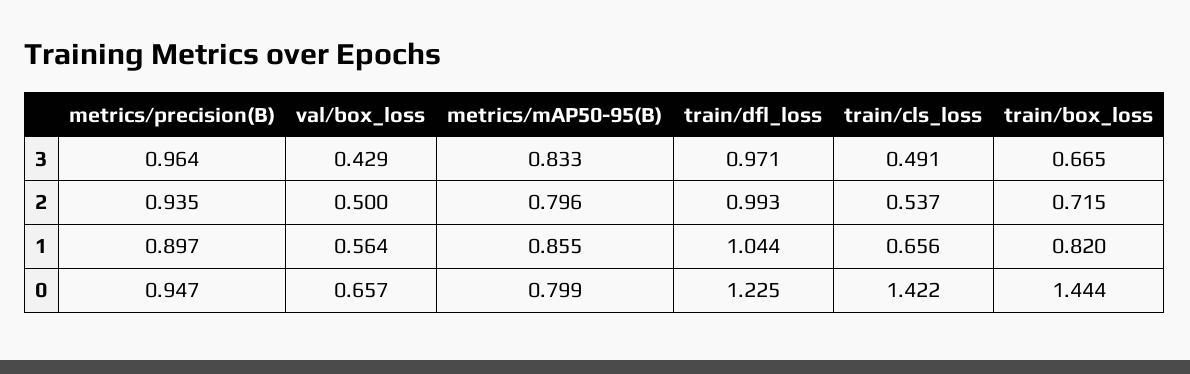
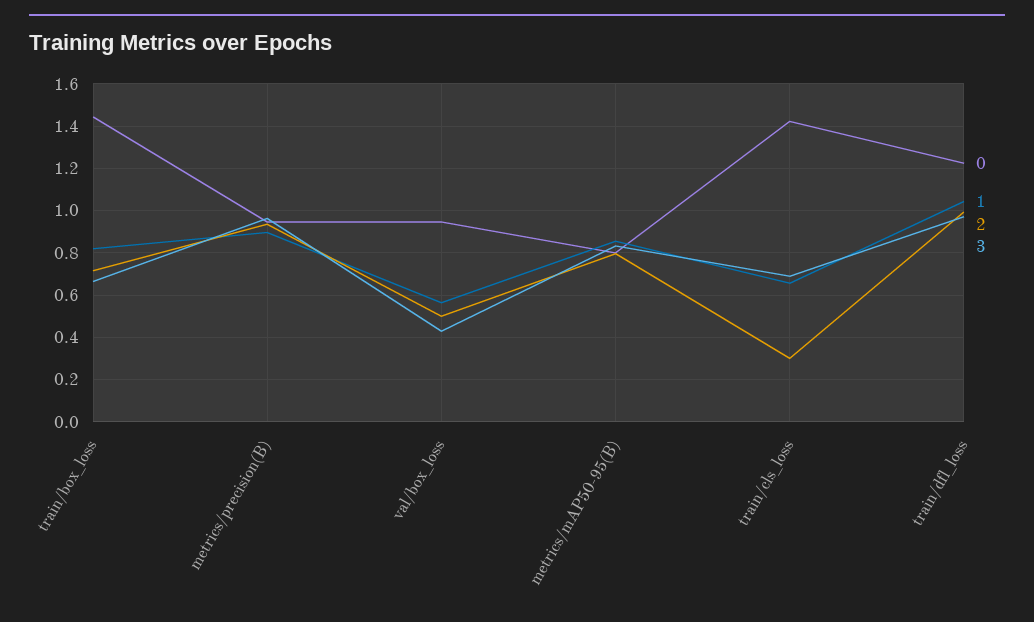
3, train/cls_loss: 0.491 -> 0.7
2, train/cls_loss: 0.537 -> 0.3
0, val/box_loss: 0.657 -> 0.95

